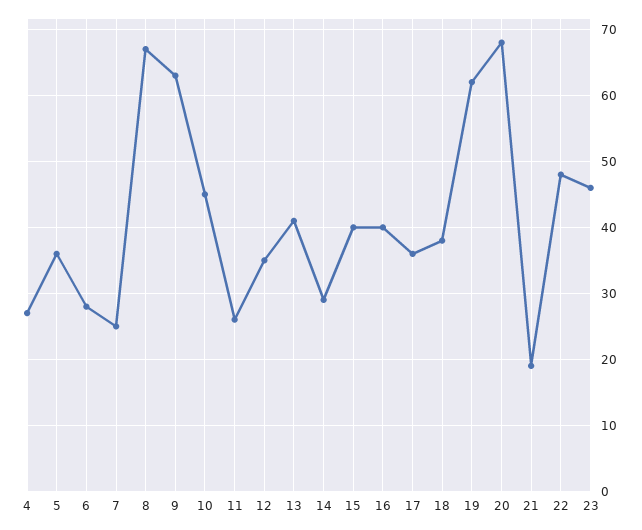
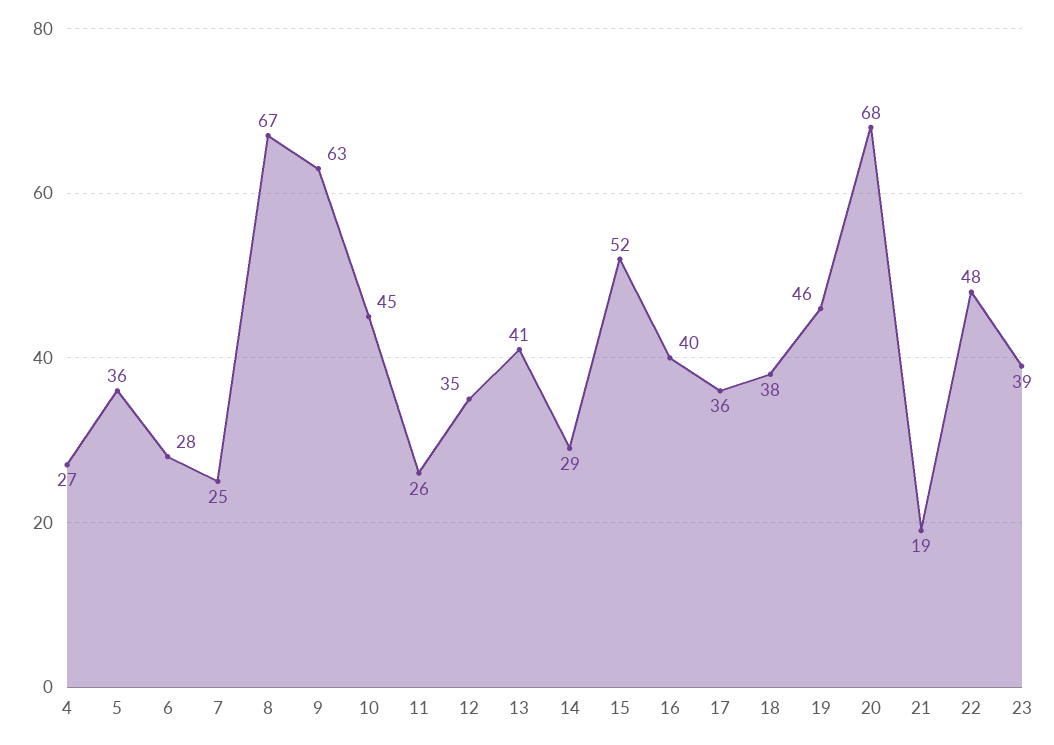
15: 40 -> 52
19: 62 -> 46
23: 46 -> 39

